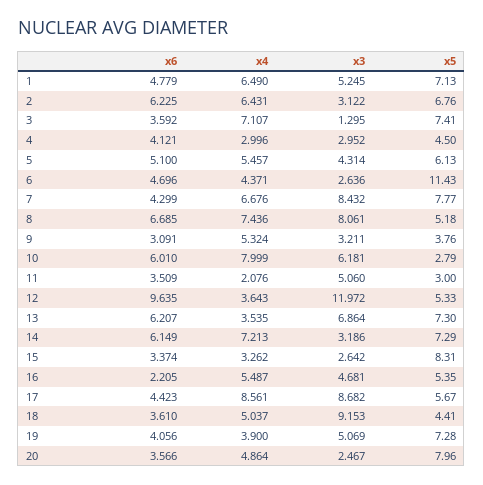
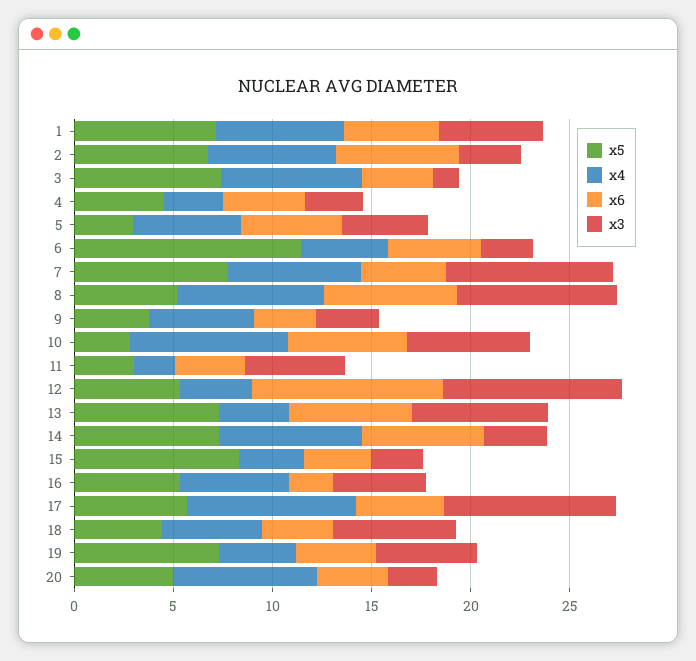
x5, 5: 6.13 -> 3
x3, 12: 11.972 -> 9
x3, 18: 9.153 -> 6
x4, 20: 4.864 -> 7
x5, 20: 7.96 -> 5

